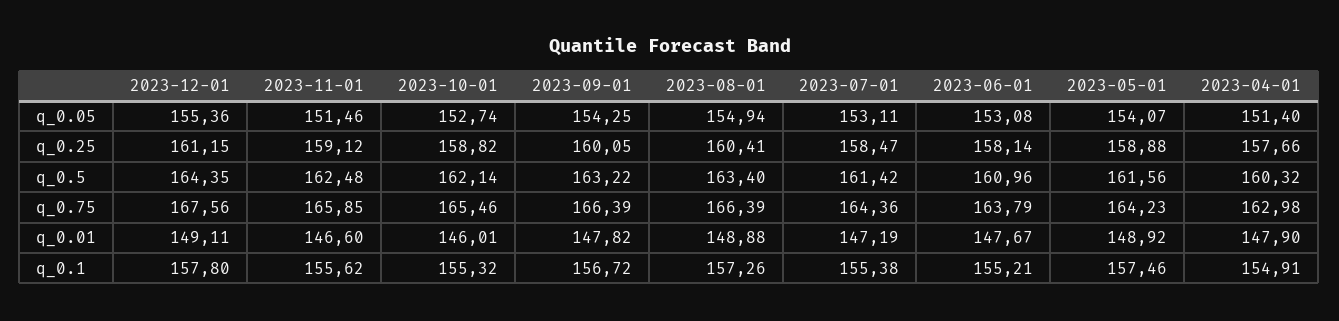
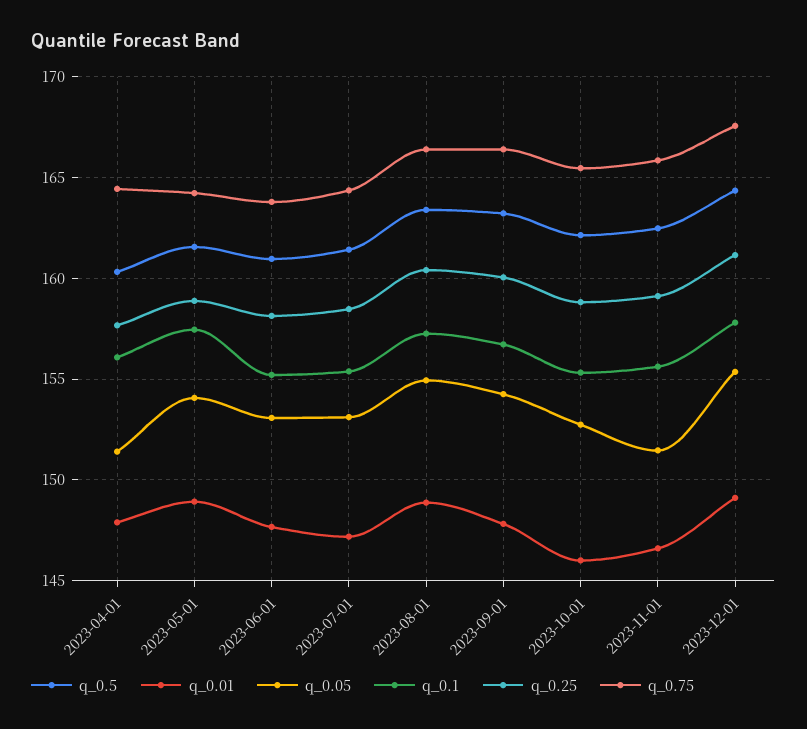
q_0.75, 2023-04-01: 162.98 -> 164.5
q_0.1, 2023-04-01: 154.91 -> 156

